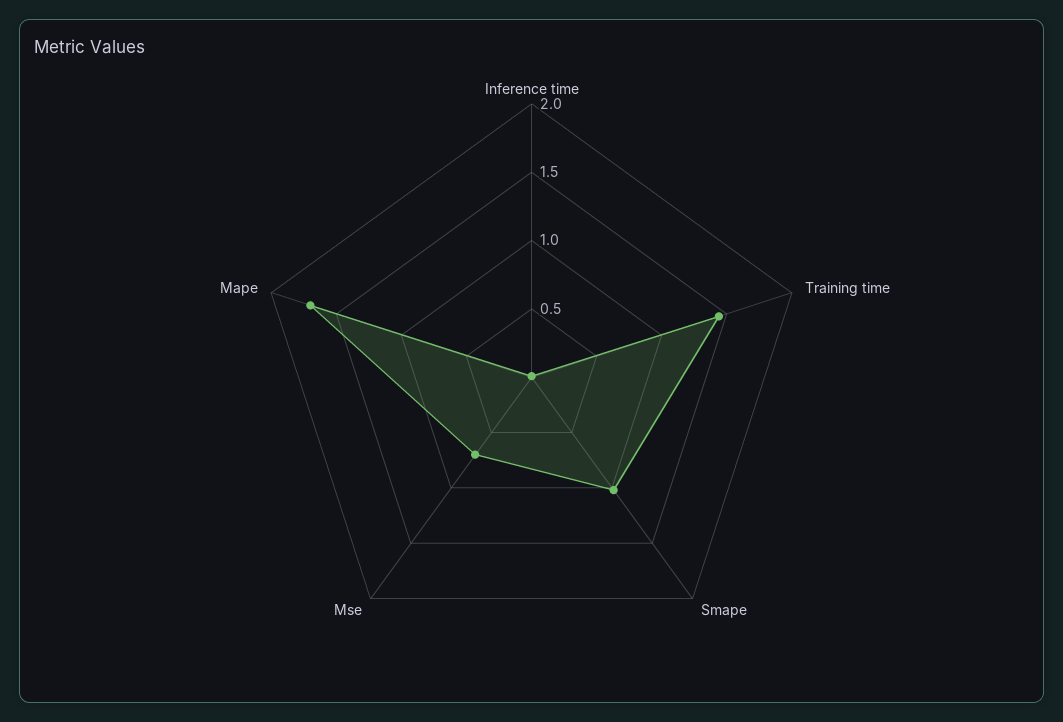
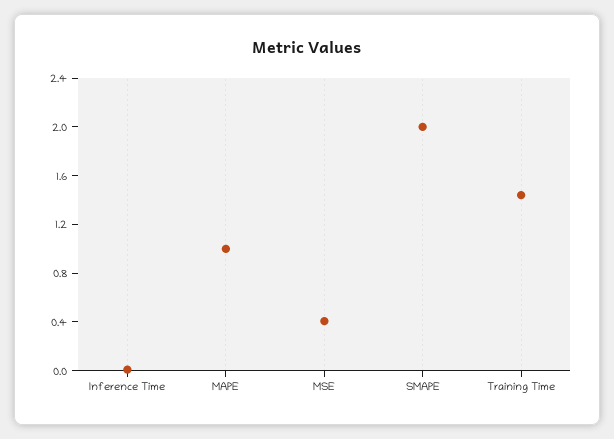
Smape: 1 -> 2
Mse: 0.7 -> 0.4
Mape: 1.7 -> 1

